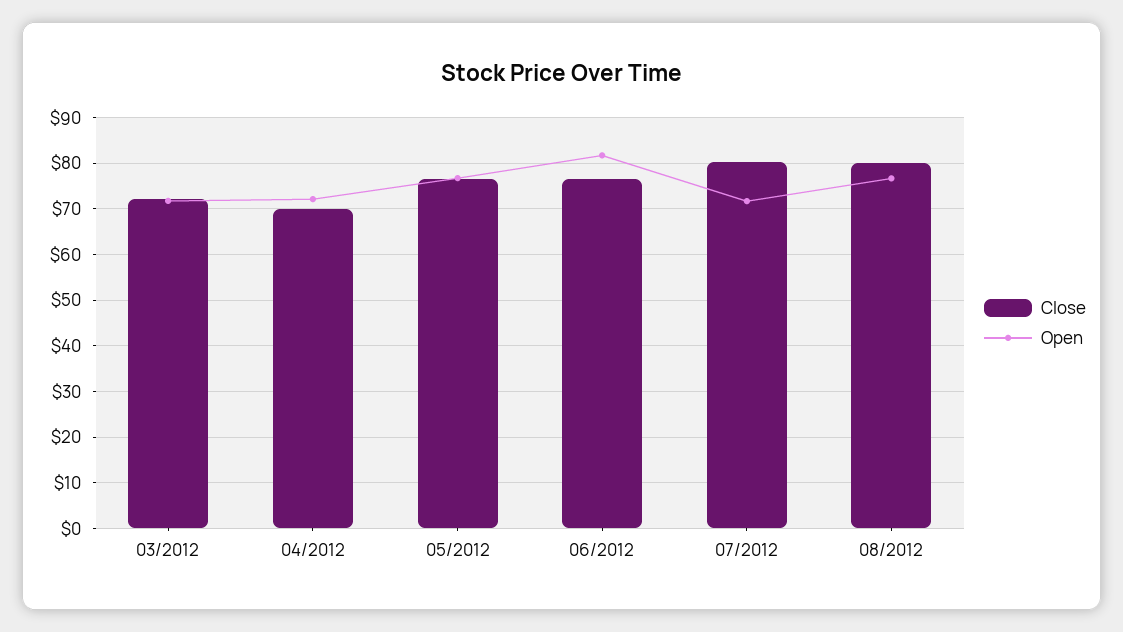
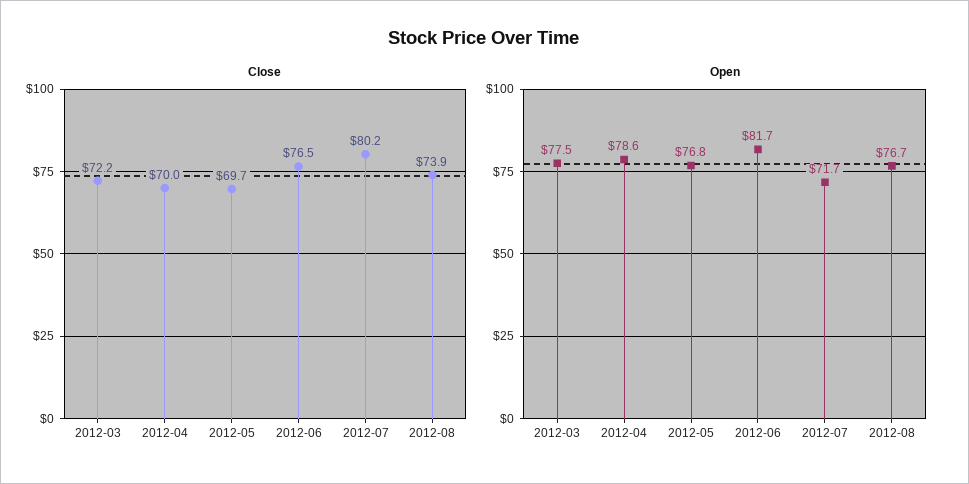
Open, 03/2012: 72 -> 77.5
Open, 04/2012: 72 -> 78.6
Close, 05/2012: 76 -> 69.7
Close, 08/2012: 80 -> 73.9

